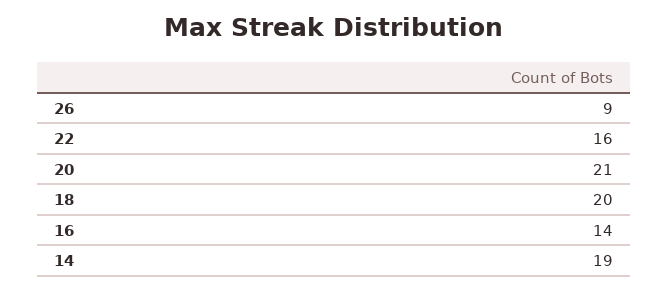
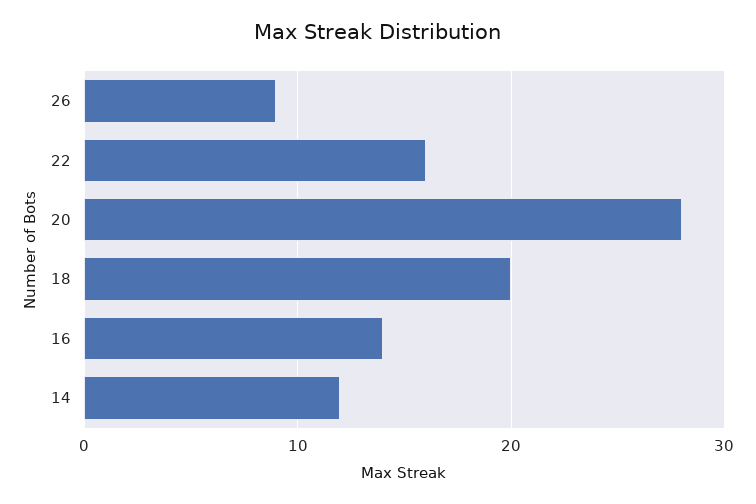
20: 21 -> 28
14: 19 -> 12

